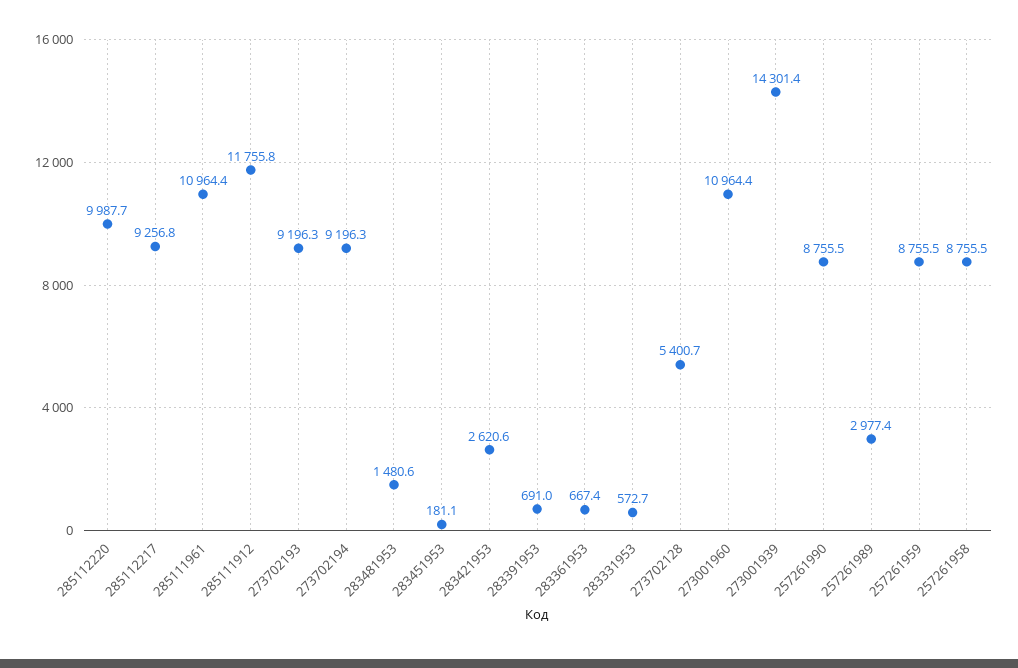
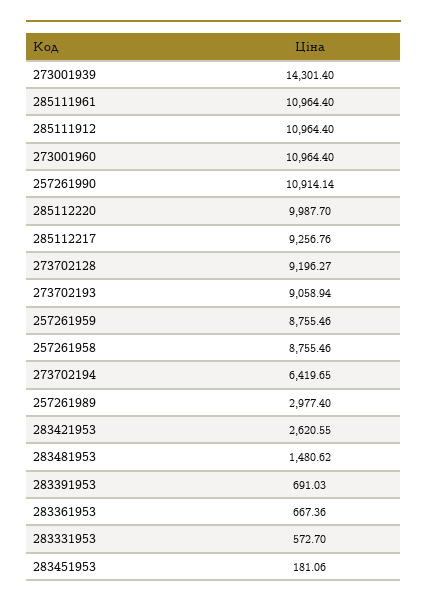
285111912: 11755.8 -> 10964.4
273702193: 9196.3 -> 9058.94
273702194: 9196.3 -> 6419.65
273702128: 5400.7 -> 9196.27
257261990: 8755.5 -> 10914.14

